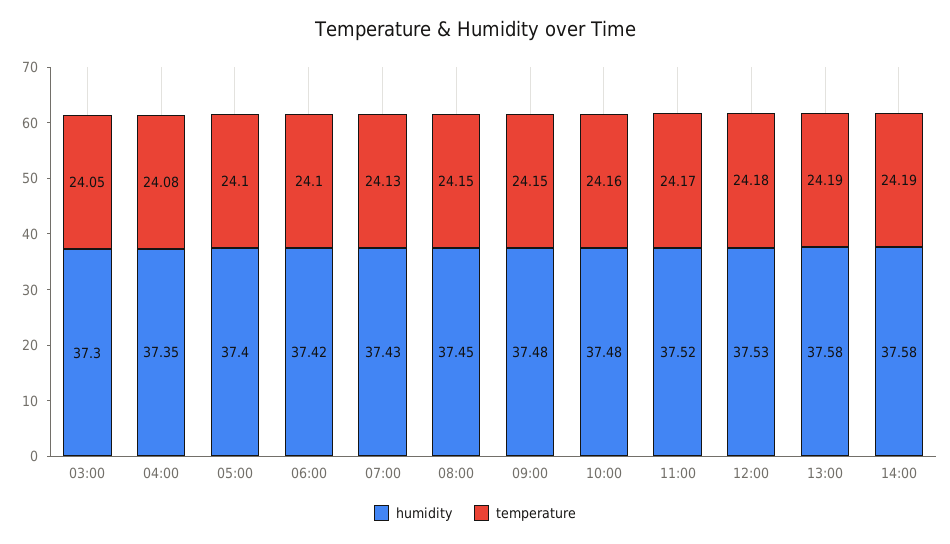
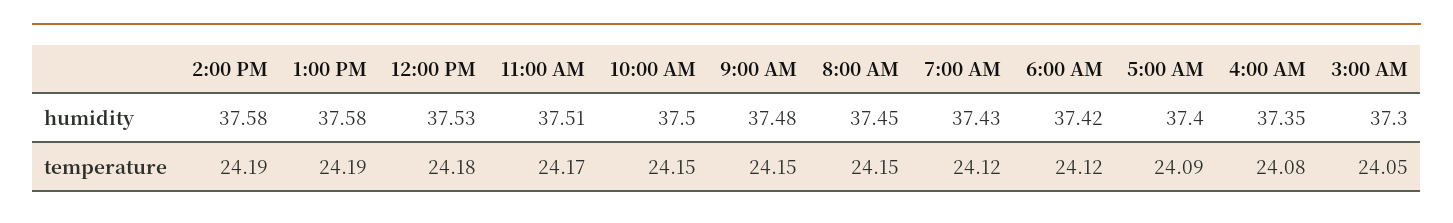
temperature, 05:00: 24.1 -> 24.09
temperature, 06:00: 24.1 -> 24.12
temperature, 07:00: 24.13 -> 24.12
humidity, 10:00: 37.48 -> 37.5
temperature, 10:00: 24.16 -> 24.15
humidity, 11:00: 37.52 -> 37.51

